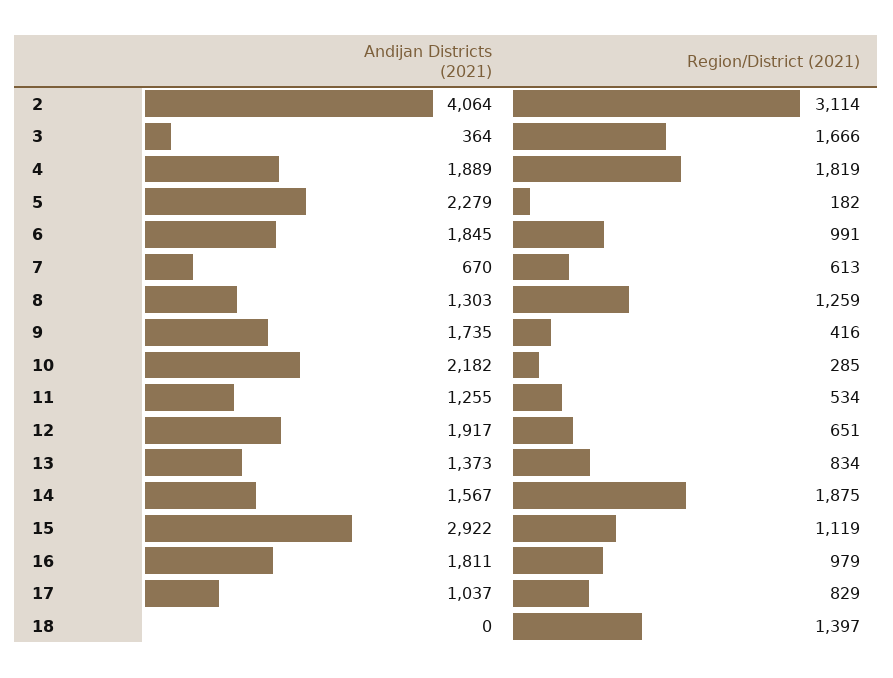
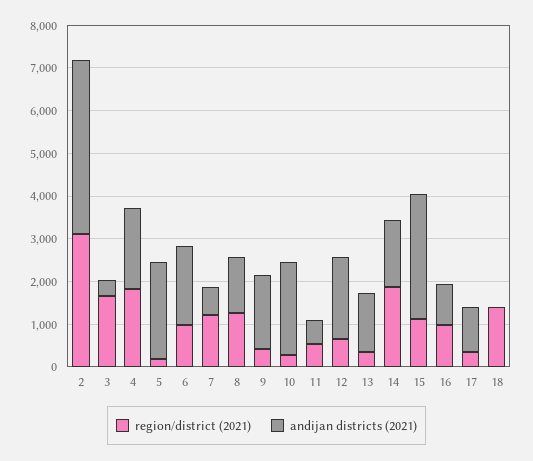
Region/District (2021), 7: 613 -> 1200
Andijan Districts (2021), 11: 1255 -> 600
Region/District (2021), 13: 834 -> 400
Andijan Districts (2021), 16: 1811 -> 1000
Region/District (2021), 17: 829 -> 400

